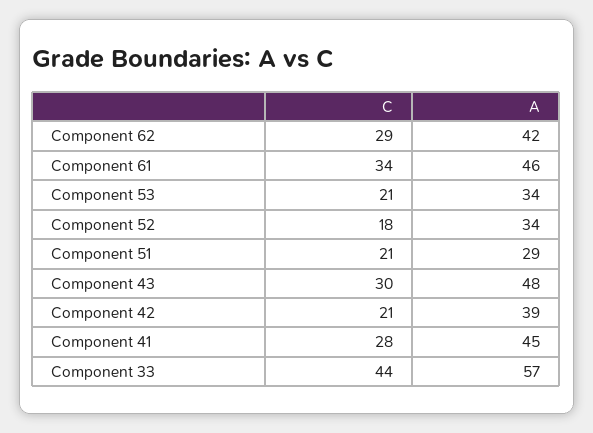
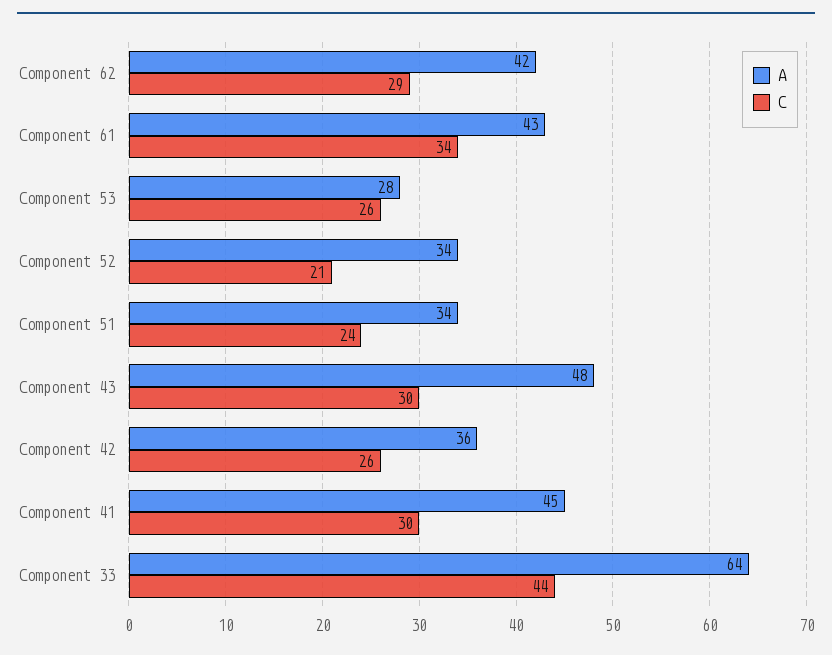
A, Component 61: 46 -> 43
C, Component 53: 21 -> 26
A, Component 53: 34 -> 28
C, Component 52: 18 -> 21
C, Component 51: 21 -> 24
A, Component 51: 29 -> 34
C, Component 42: 21 -> 26
A, Component 42: 39 -> 36
C, Component 41: 28 -> 30
A, Component 33: 57 -> 64

